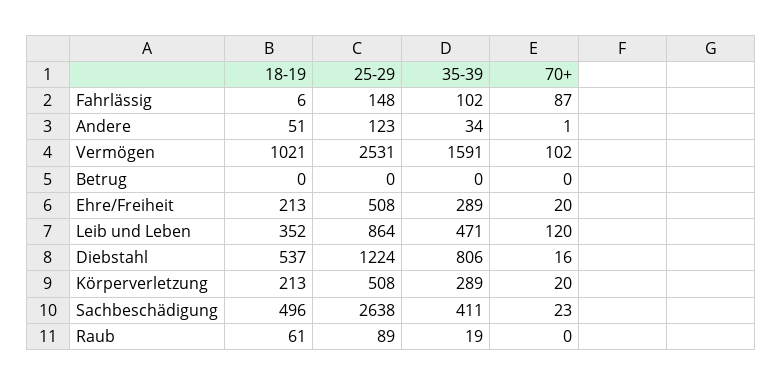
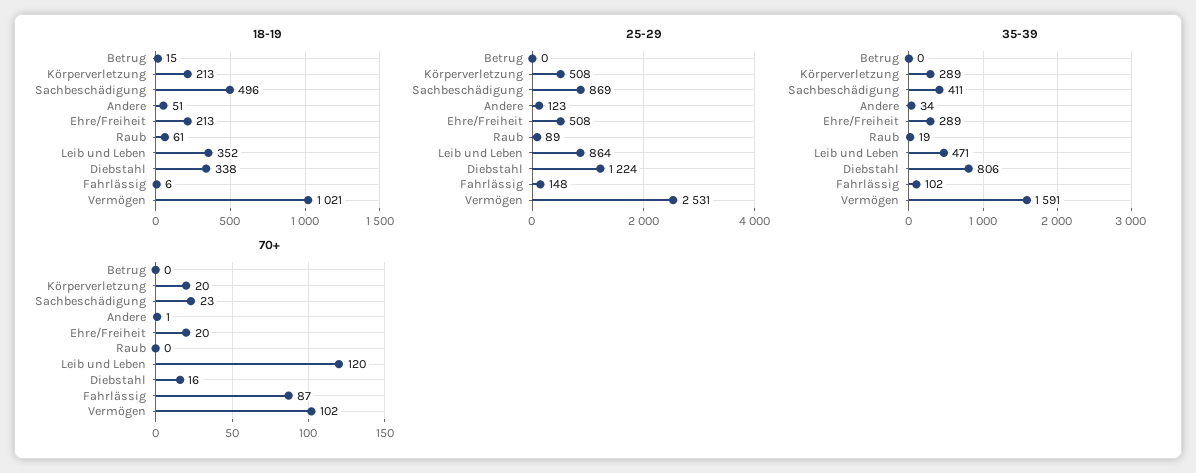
18-19, Betrug: 0 -> 15
18-19, Diebstahl: 537 -> 338
25-29, Sachbeschädigung: 2638 -> 869

